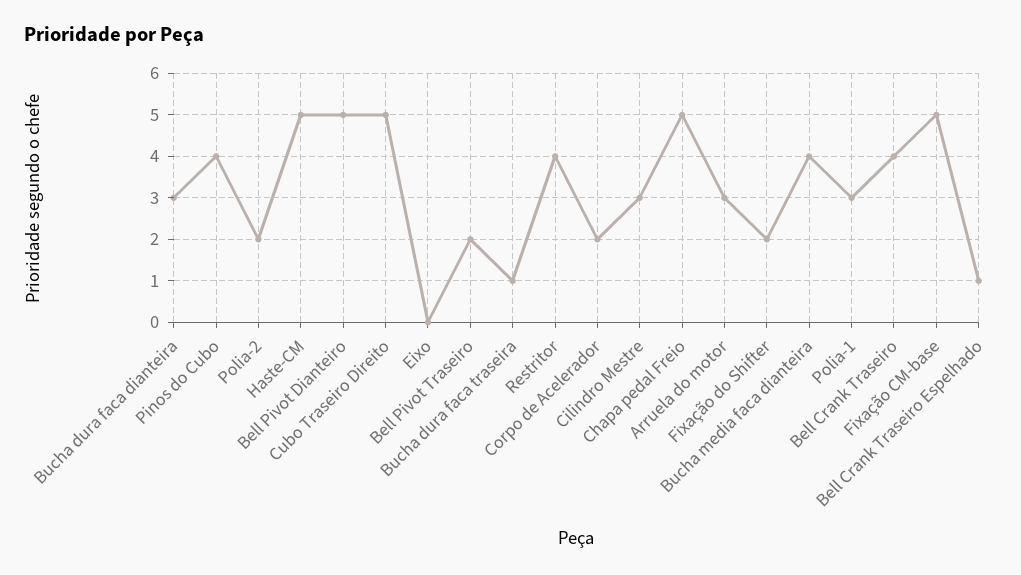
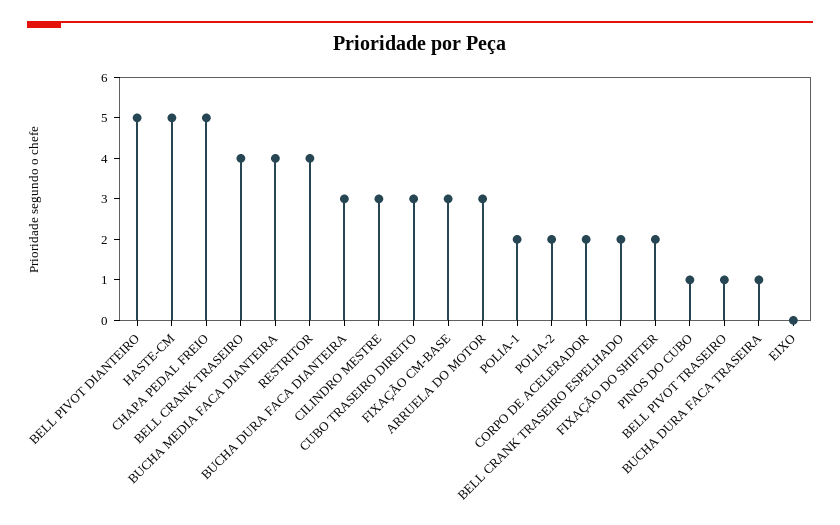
Pinos do Cubo: 4 -> 1
Cubo Traseiro Direito: 5 -> 3
Bell Pivot Traseiro: 2 -> 1
Polia-1: 3 -> 2
Fixação CM-base: 5 -> 3
Bell Crank Traseiro Espelhado: 1 -> 2

